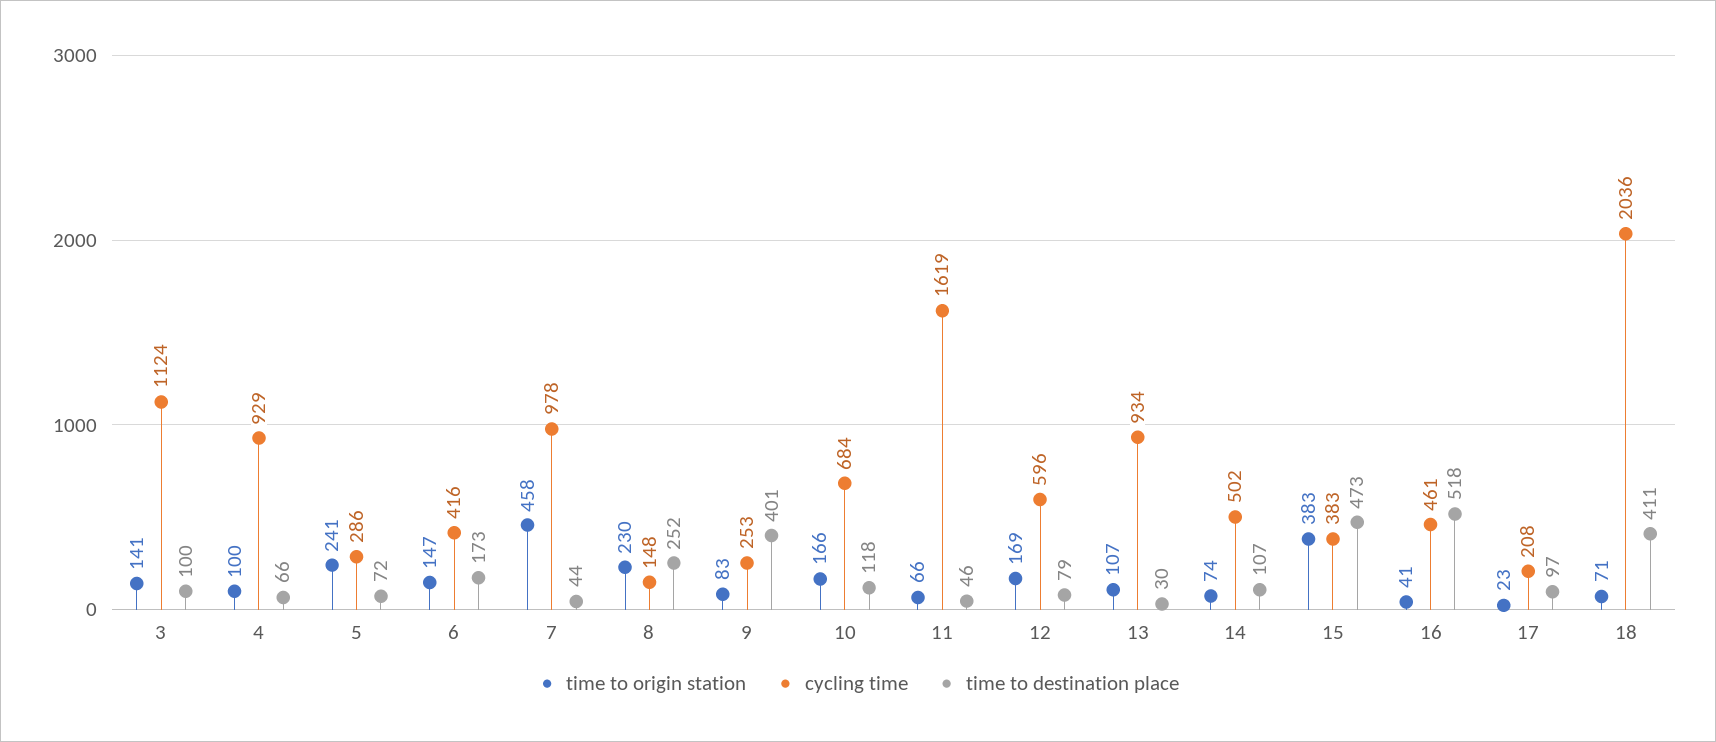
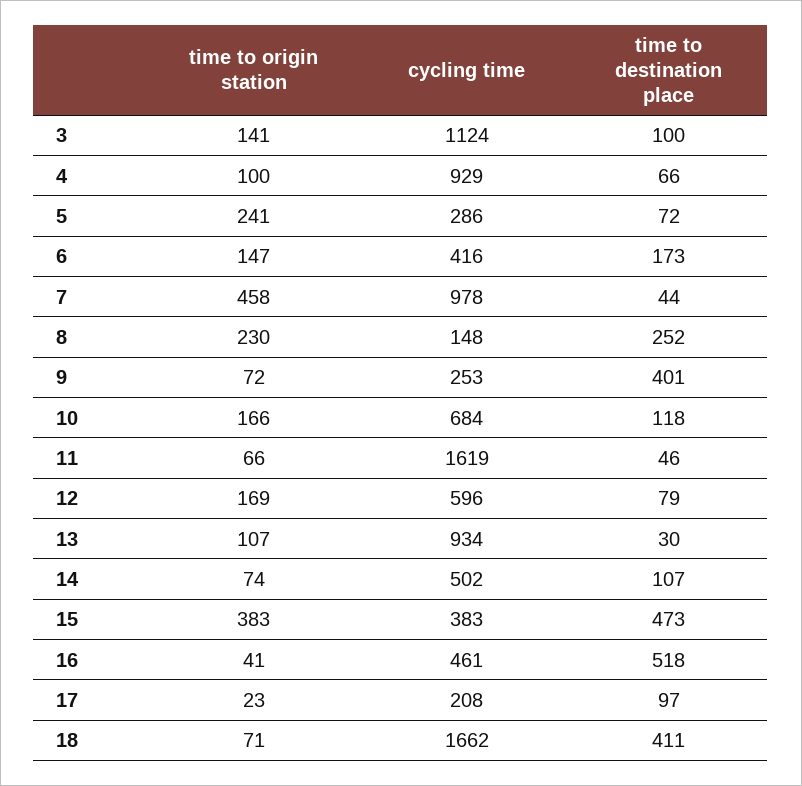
time to origin station, 9: 83 -> 72
cycling time, 18: 2036 -> 1662

